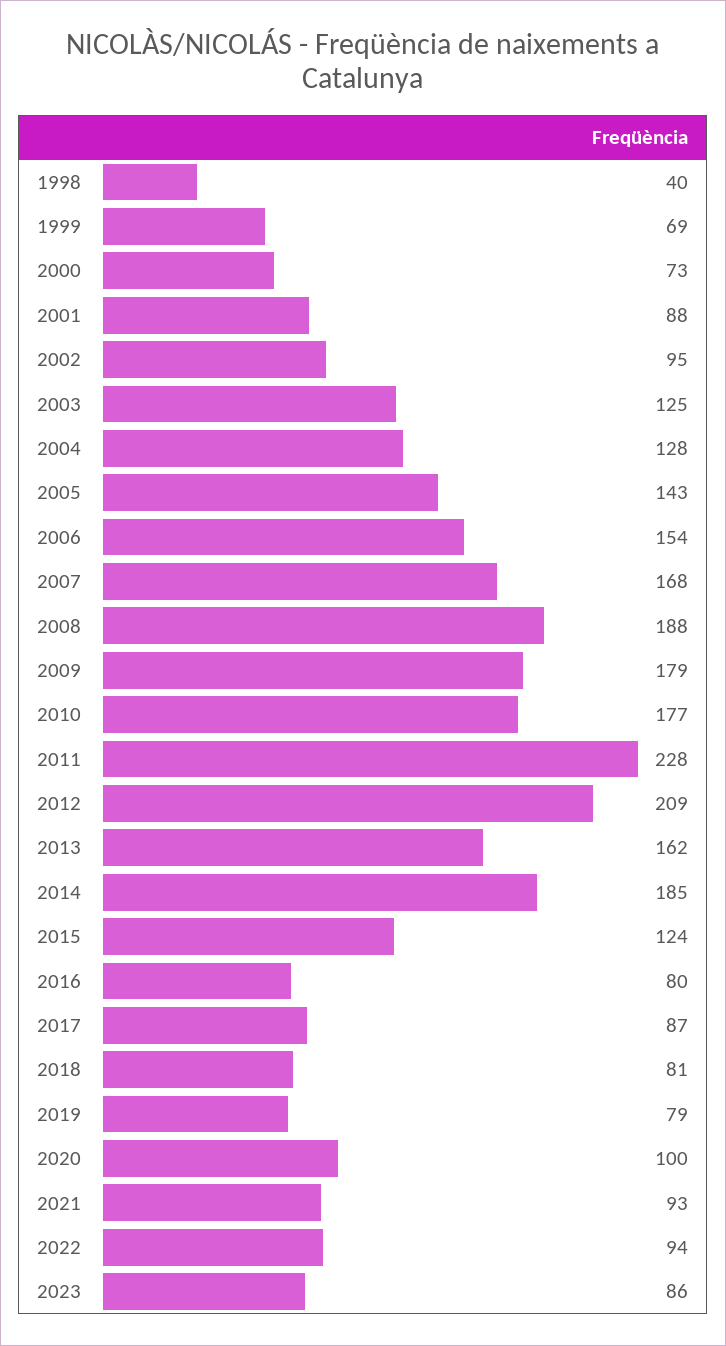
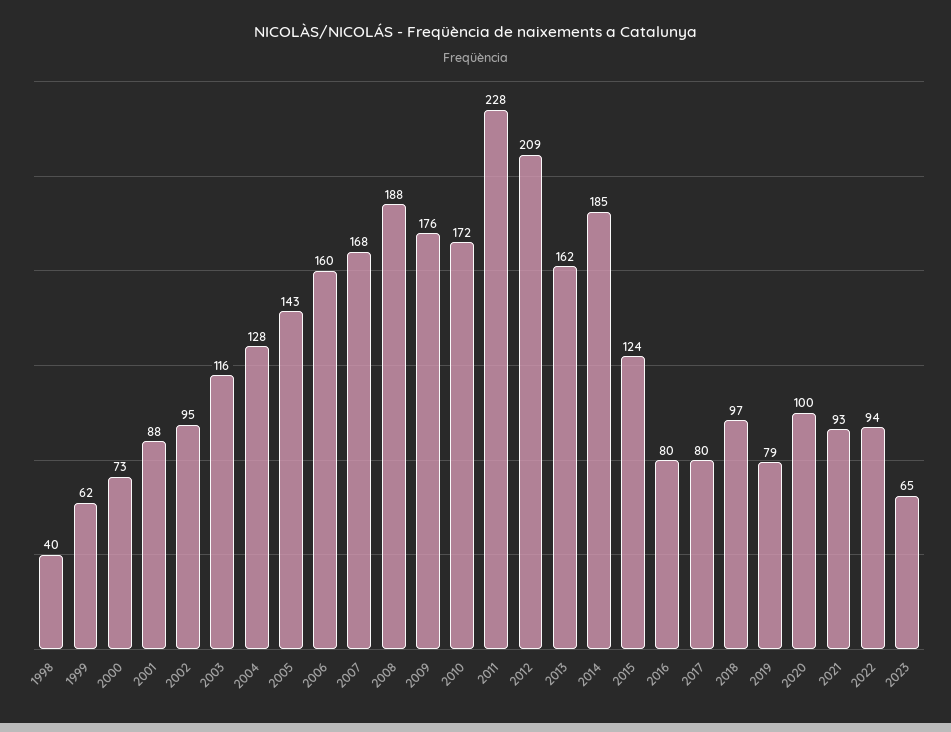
1999: 69 -> 62
2003: 125 -> 116
2006: 154 -> 160
2009: 179 -> 176
2010: 177 -> 172
2017: 87 -> 80
2018: 81 -> 97
2023: 86 -> 65

